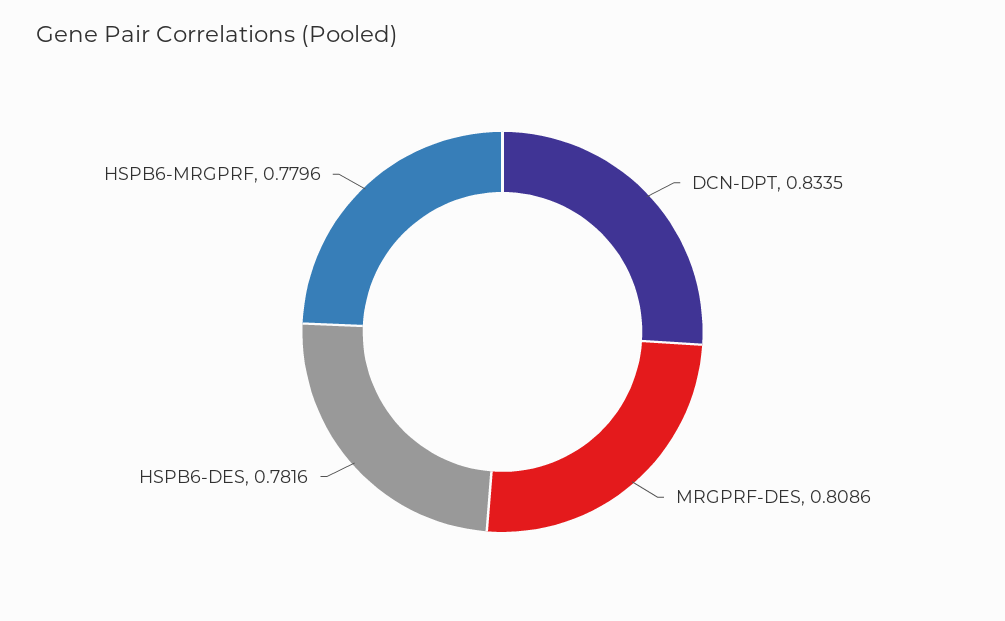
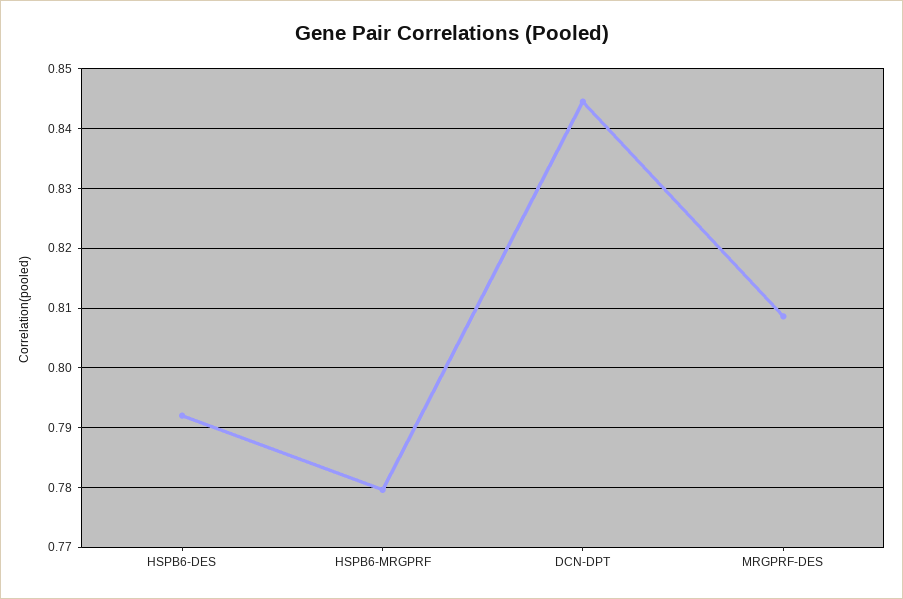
DCN-DPT: 0.8335 -> 0.844
HSPB6-DES: 0.7816 -> 0.792

